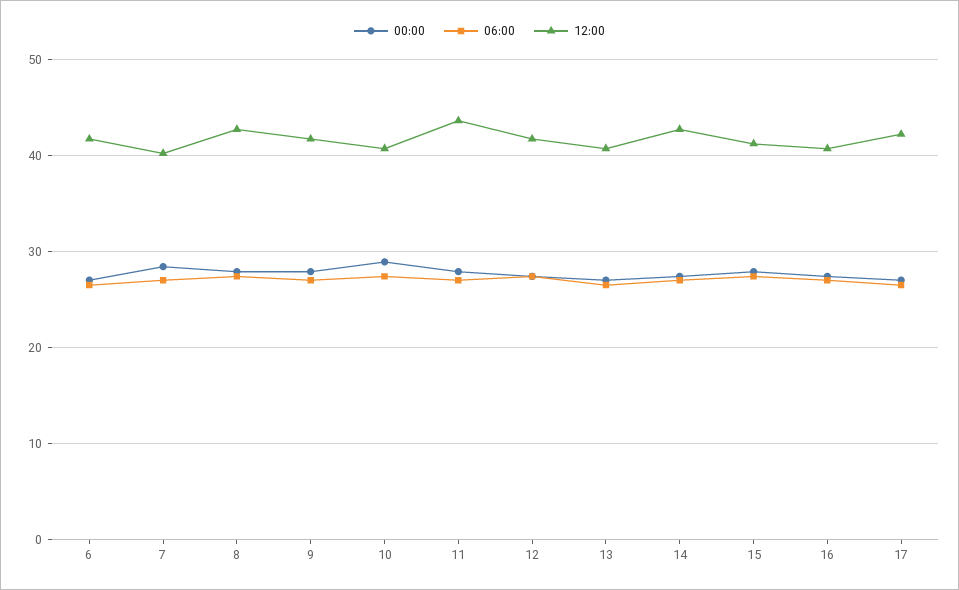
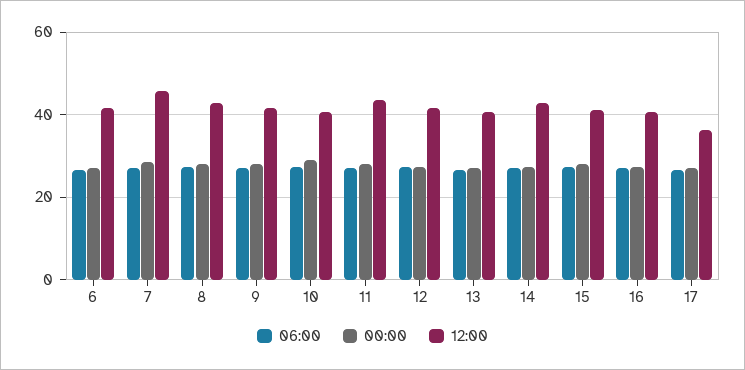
12:00, 7: 40 -> 46
12:00, 17: 42 -> 36

